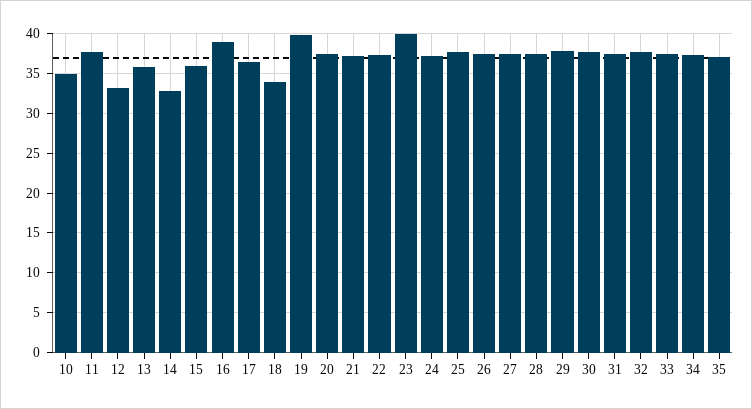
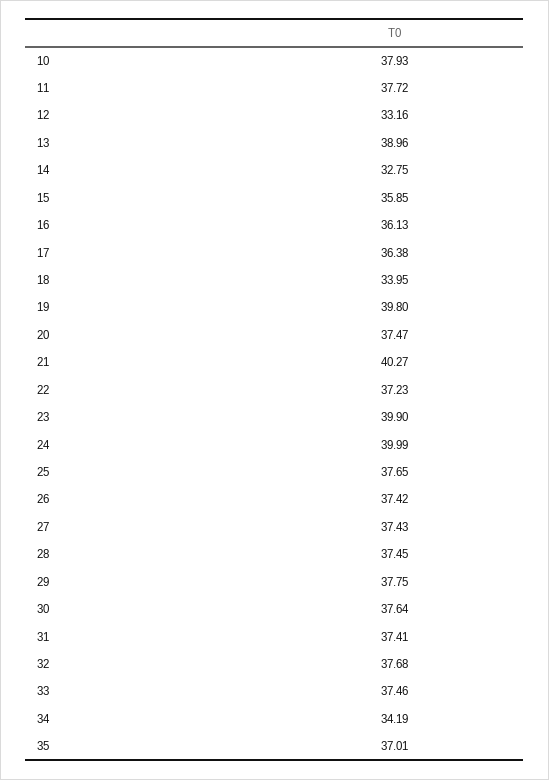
10: 35 -> 37.93
13: 36 -> 38.96
16: 39 -> 36.13
21: 37 -> 40.27
24: 37 -> 39.99
34: 37 -> 34.19

